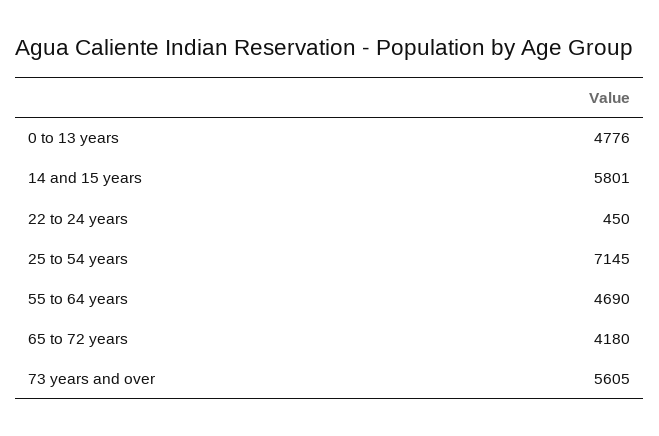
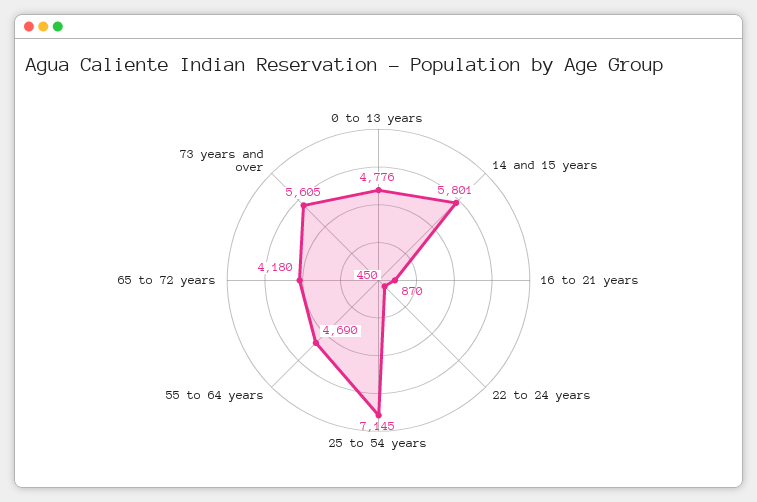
16 to 21 years: none -> 870

